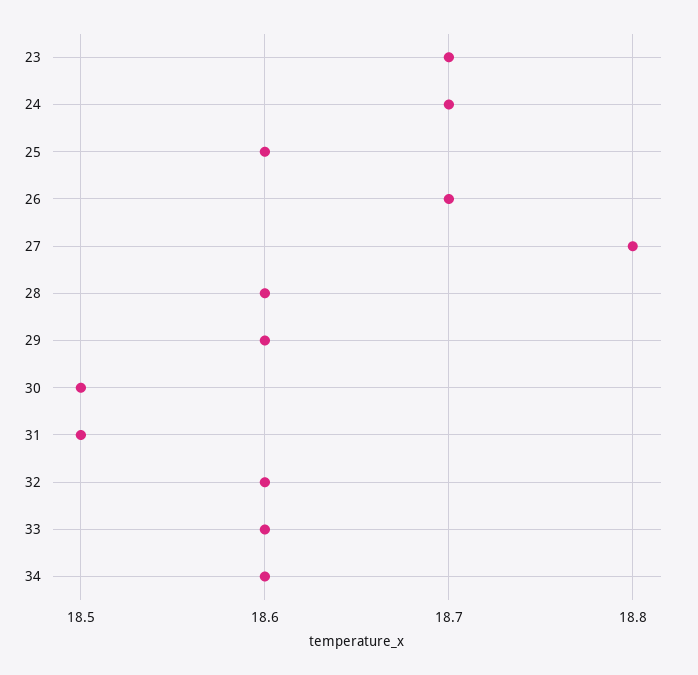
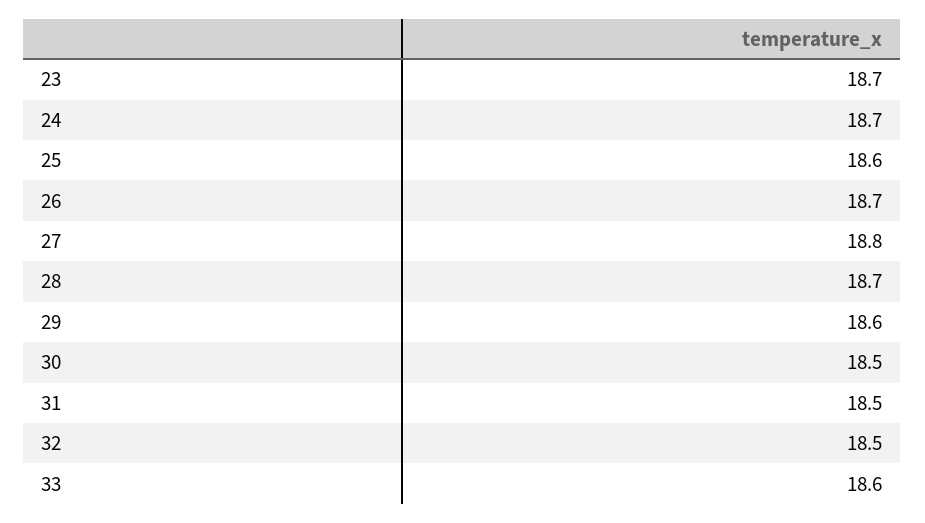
28: 18.6 -> 18.7
32: 18.6 -> 18.5
34: 18.6 -> none

